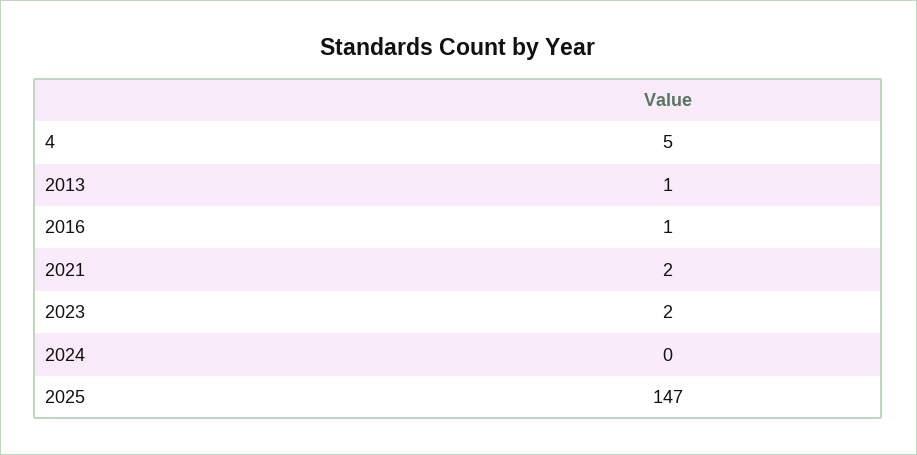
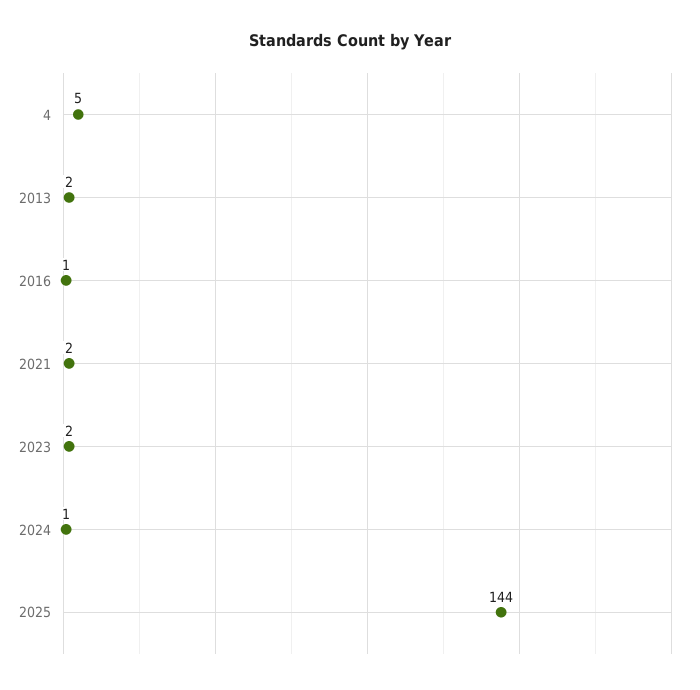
2013: 1 -> 2
2024: 0 -> 1
2025: 147 -> 144

